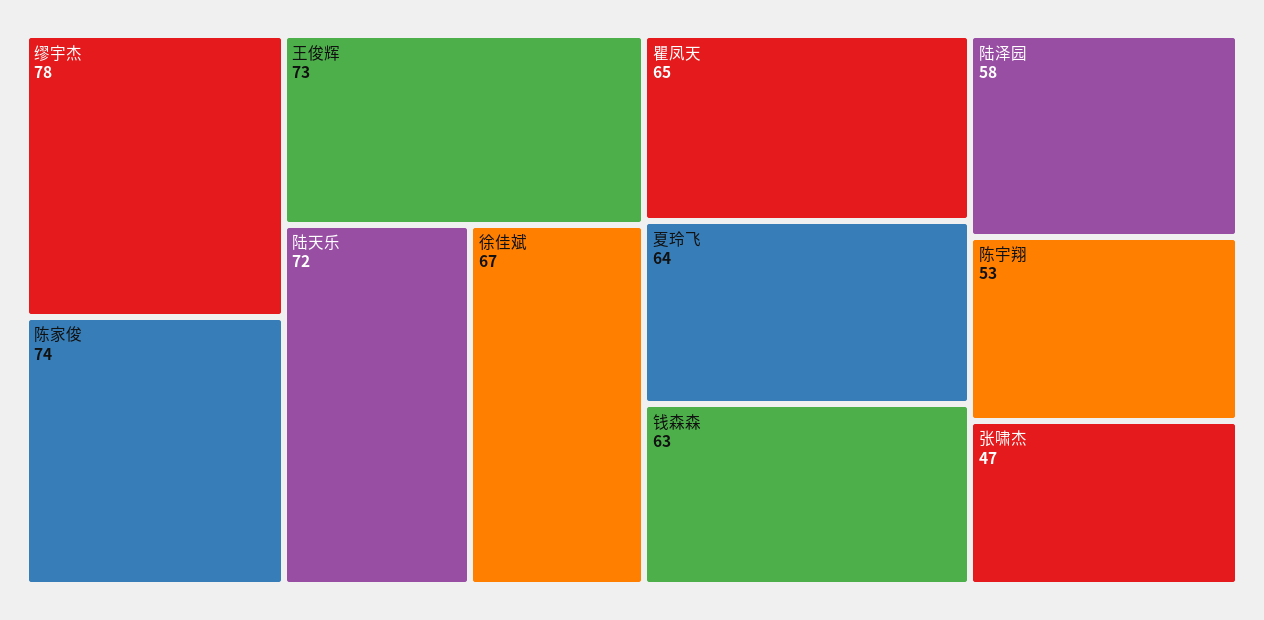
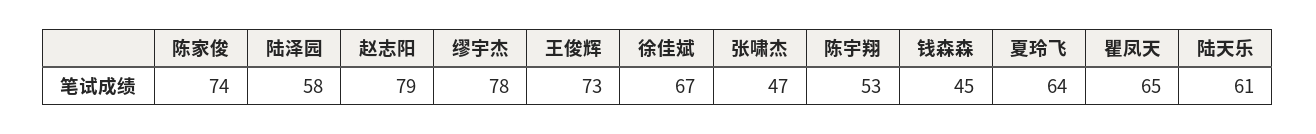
陆天乐: 72 -> 61
钱森森: 63 -> 45
赵志阳: none -> 79

